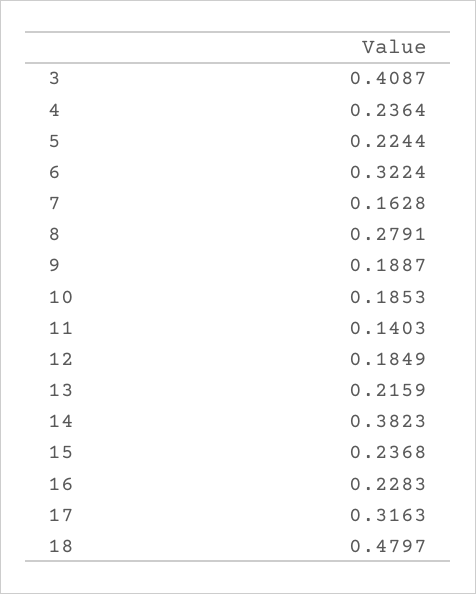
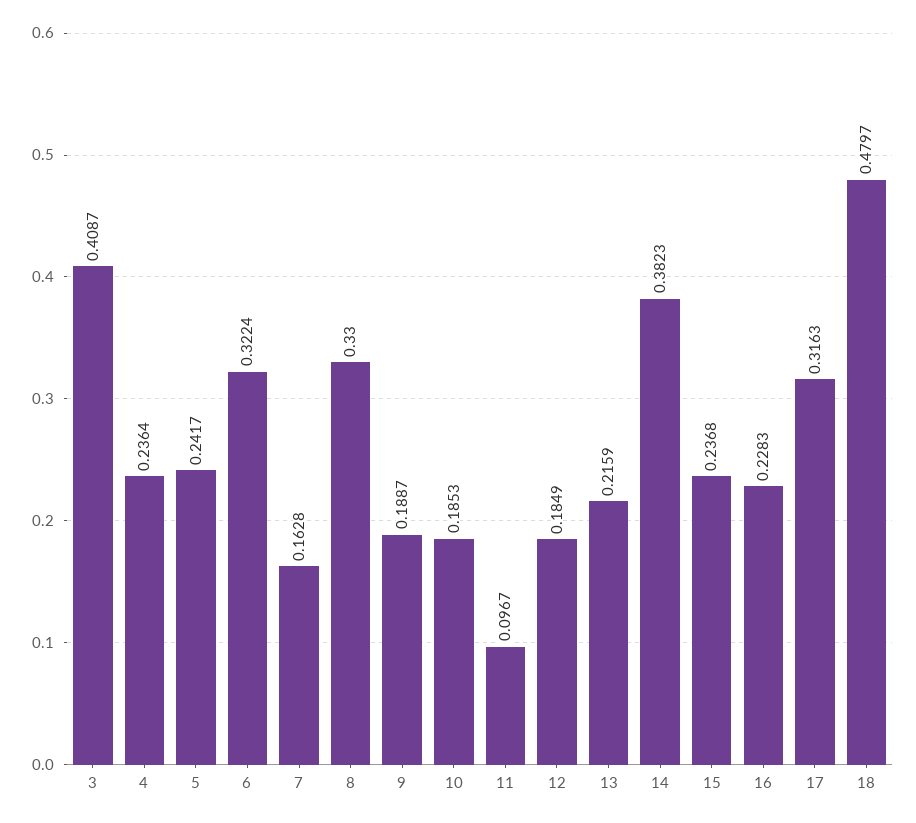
5: 0.2244 -> 0.2417
8: 0.2791 -> 0.33
11: 0.1403 -> 0.0967

